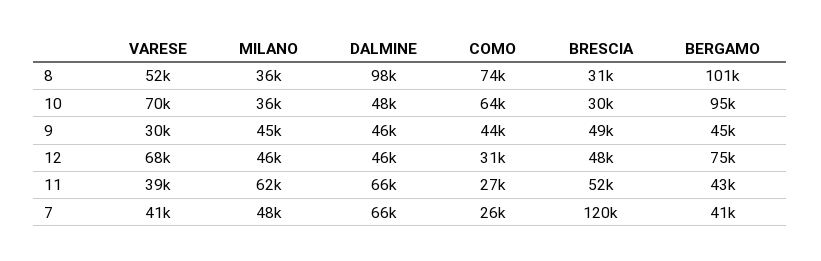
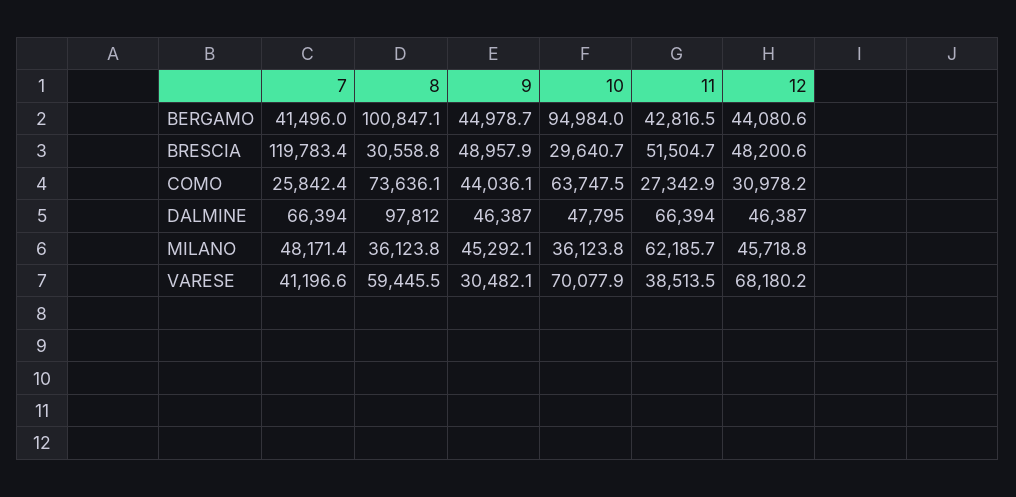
VARESE, 8: 52000 -> 59445.5
BERGAMO, 12: 75000 -> 44080.6

